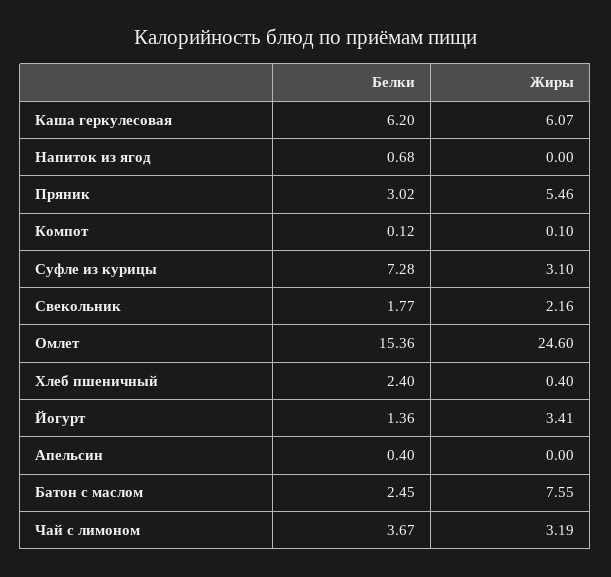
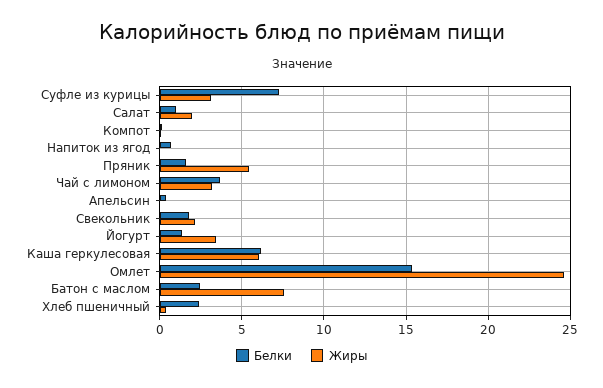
Белки, Пряник: 3.02 -> 1.5
Белки, Салат: none -> 1
Жиры, Салат: none -> 2

